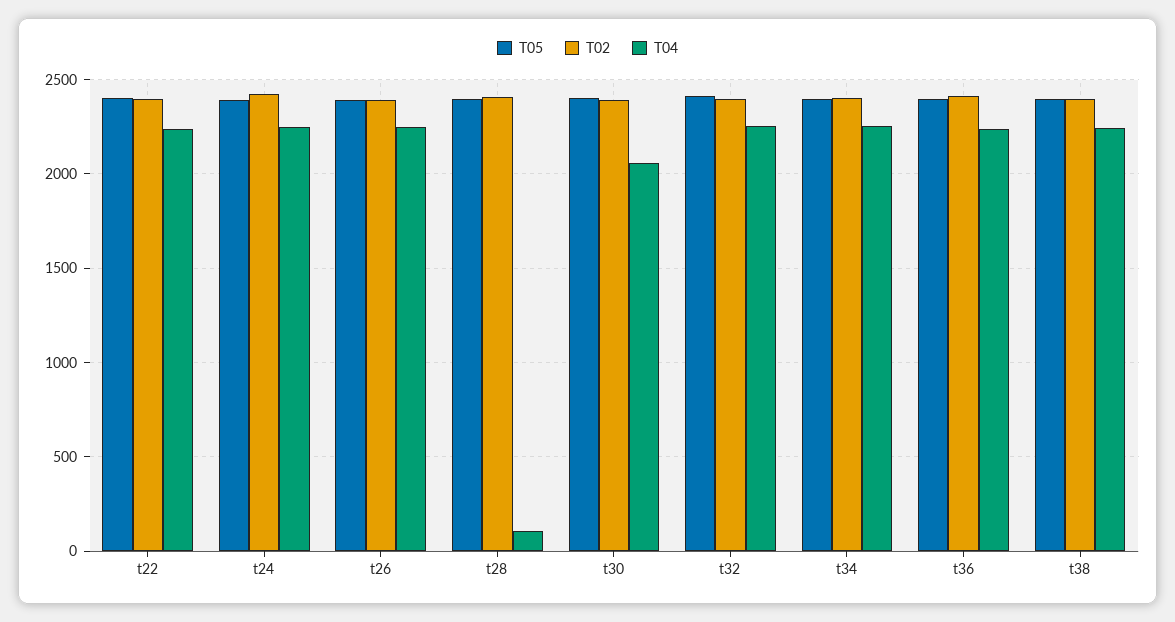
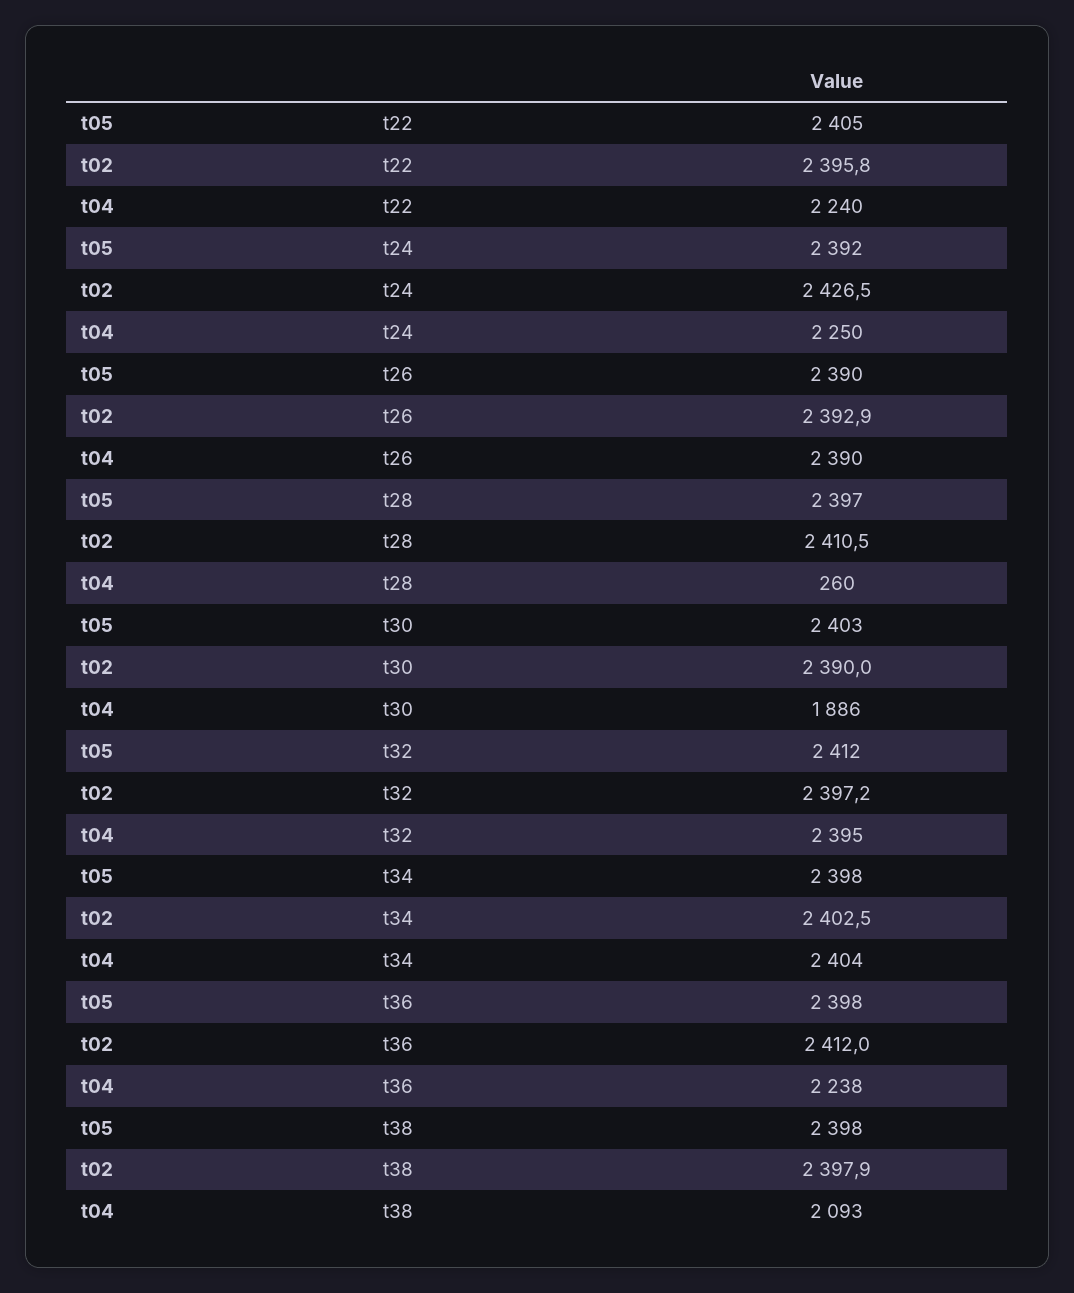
T04, t26: 2250 -> 2390
T04, t28: 100 -> 260
T04, t30: 2050 -> 1886
T04, t32: 2250 -> 2395
T04, t34: 2250 -> 2404
T04, t38: 2250 -> 2093

